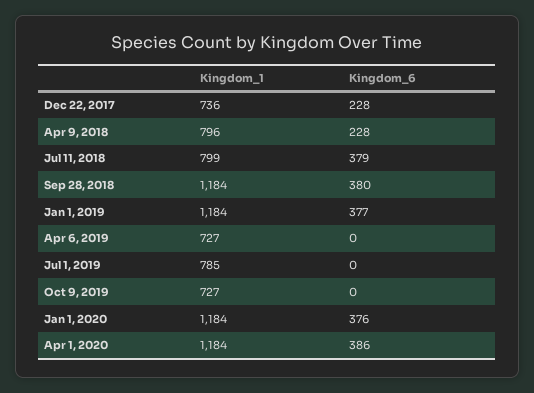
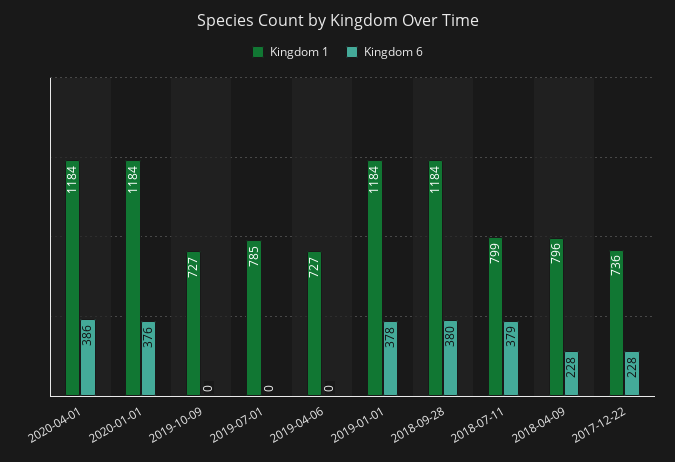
Kingdom_6, Jan 1, 2019: 377 -> 378

